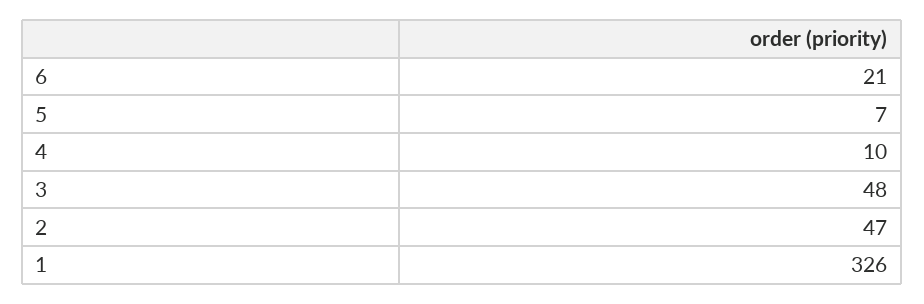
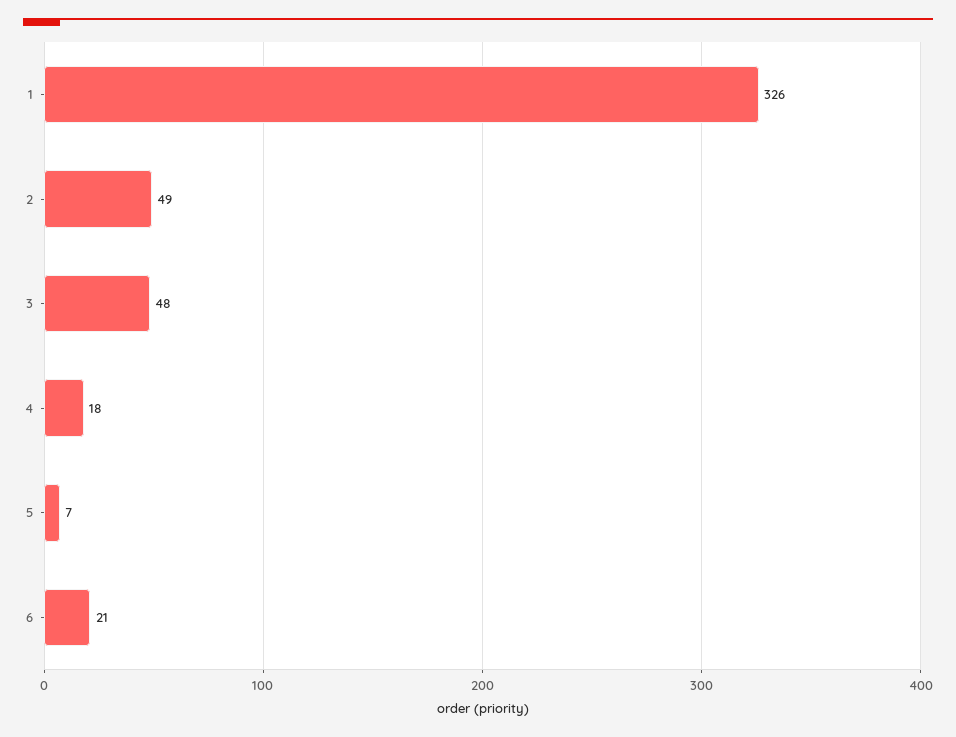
4: 10 -> 18
2: 47 -> 49

